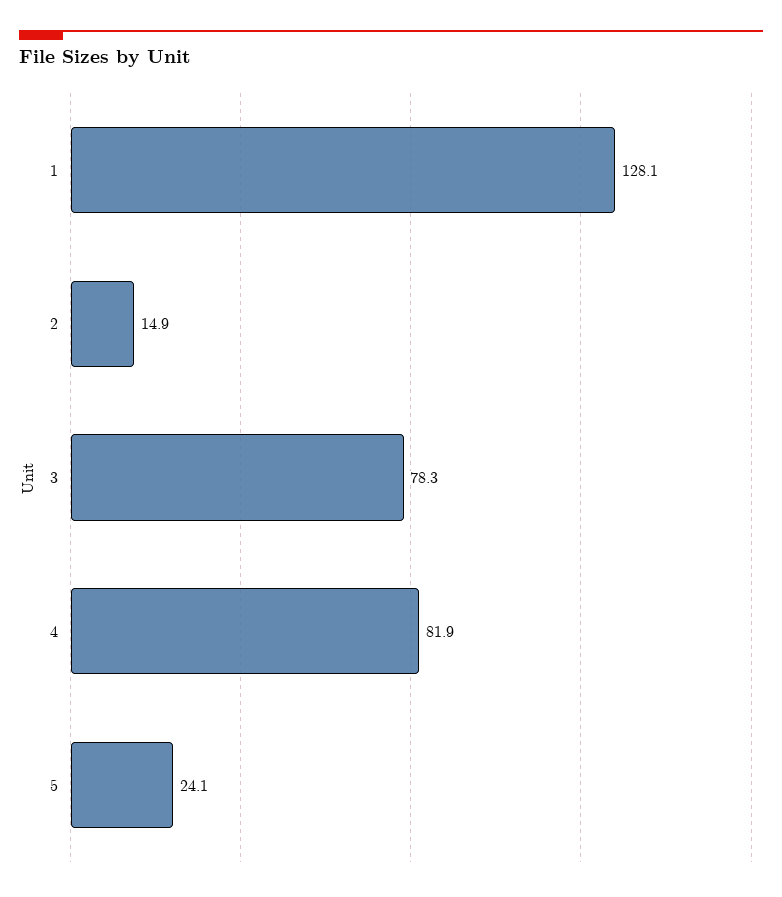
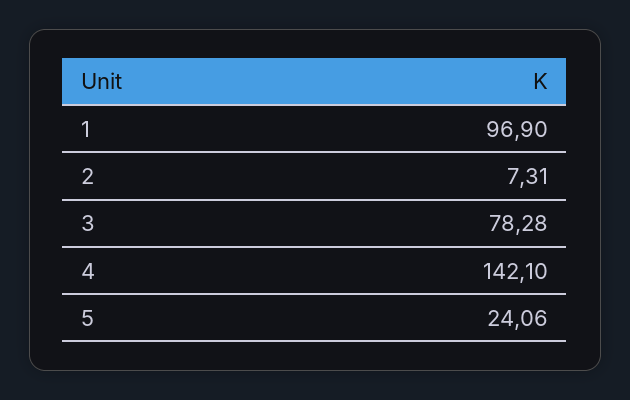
1: 128.1 -> 96.9
2: 14.9 -> 7.31
4: 81.9 -> 142.1

